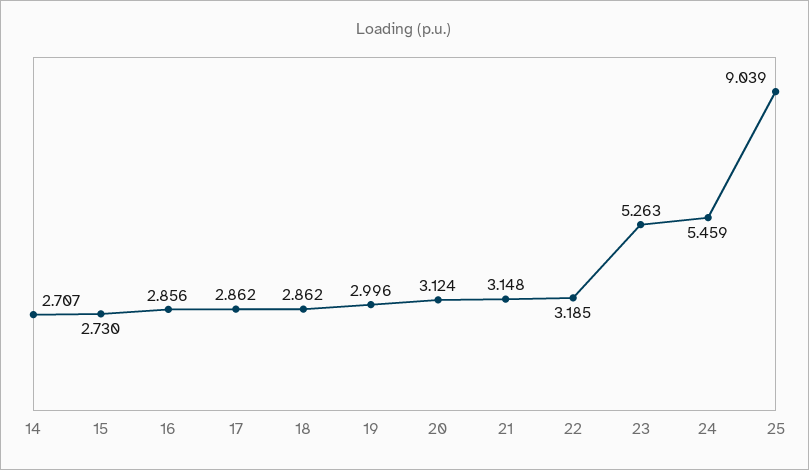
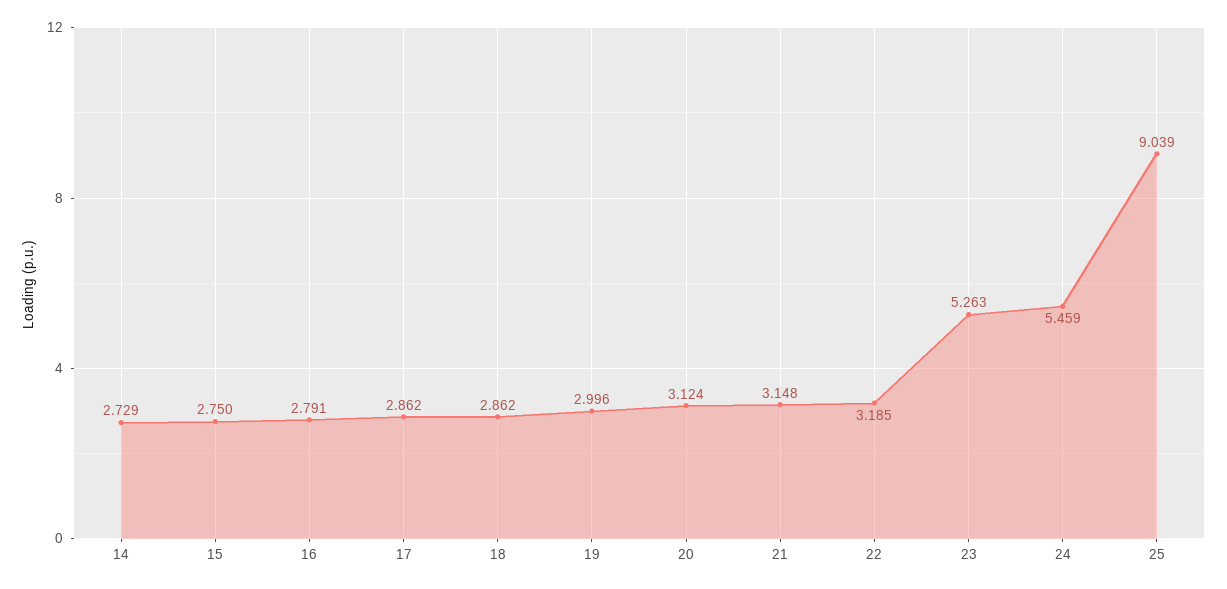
14: 2.707 -> 2.729
15: 2.73 -> 2.75
16: 2.856 -> 2.791

